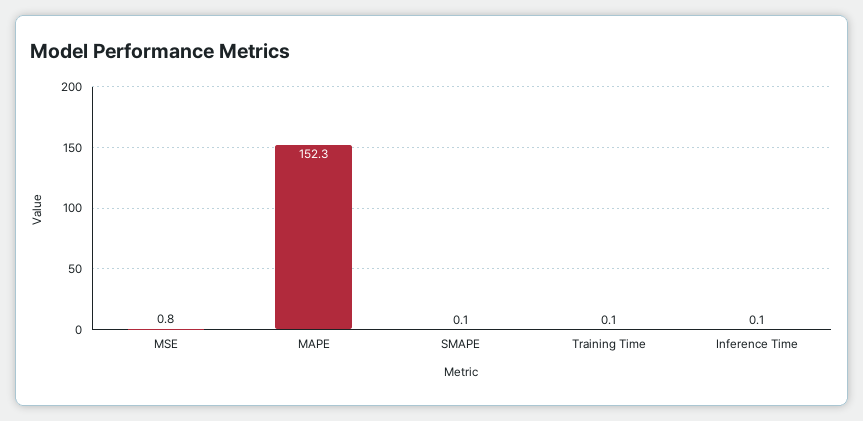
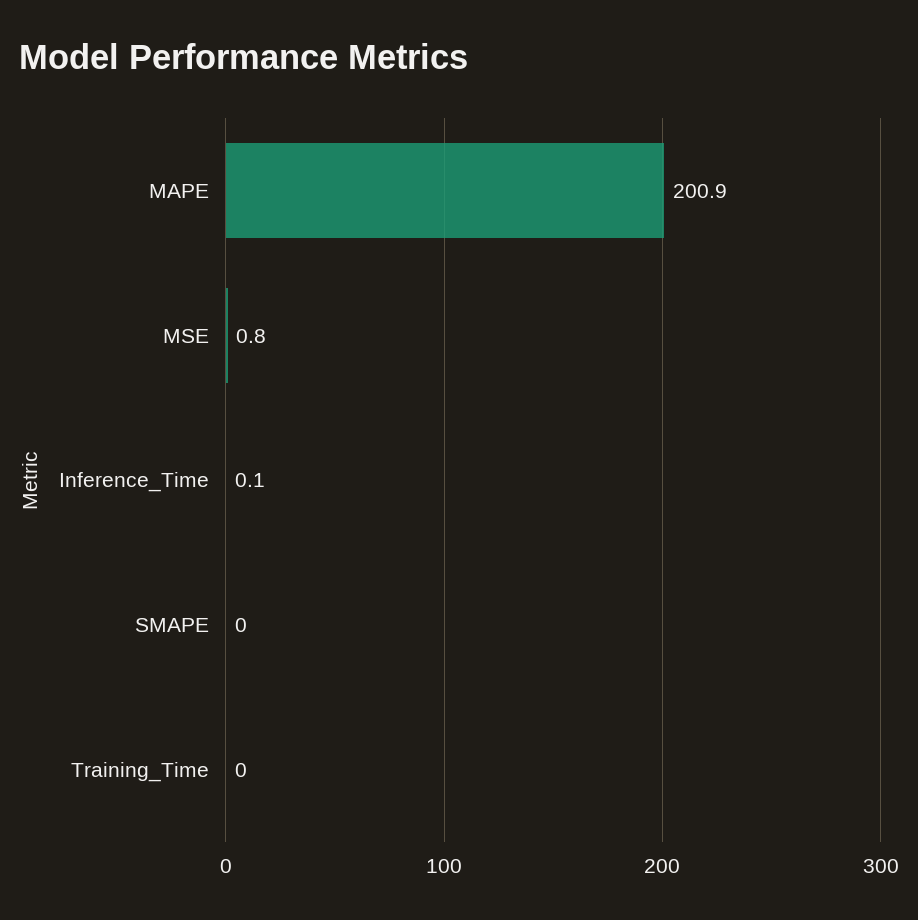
MAPE: 152.3 -> 200.9
SMAPE: 0.1 -> 0
Training Time: 0.1 -> 0

